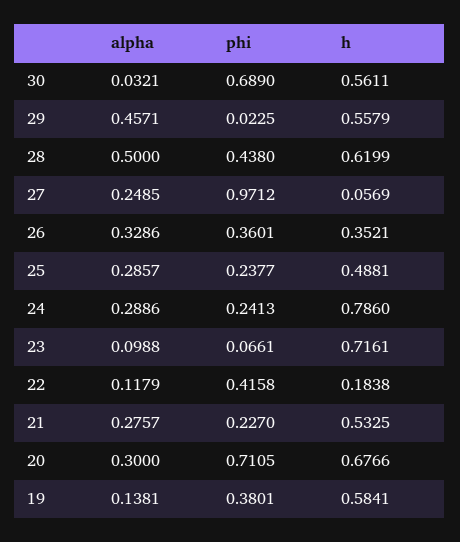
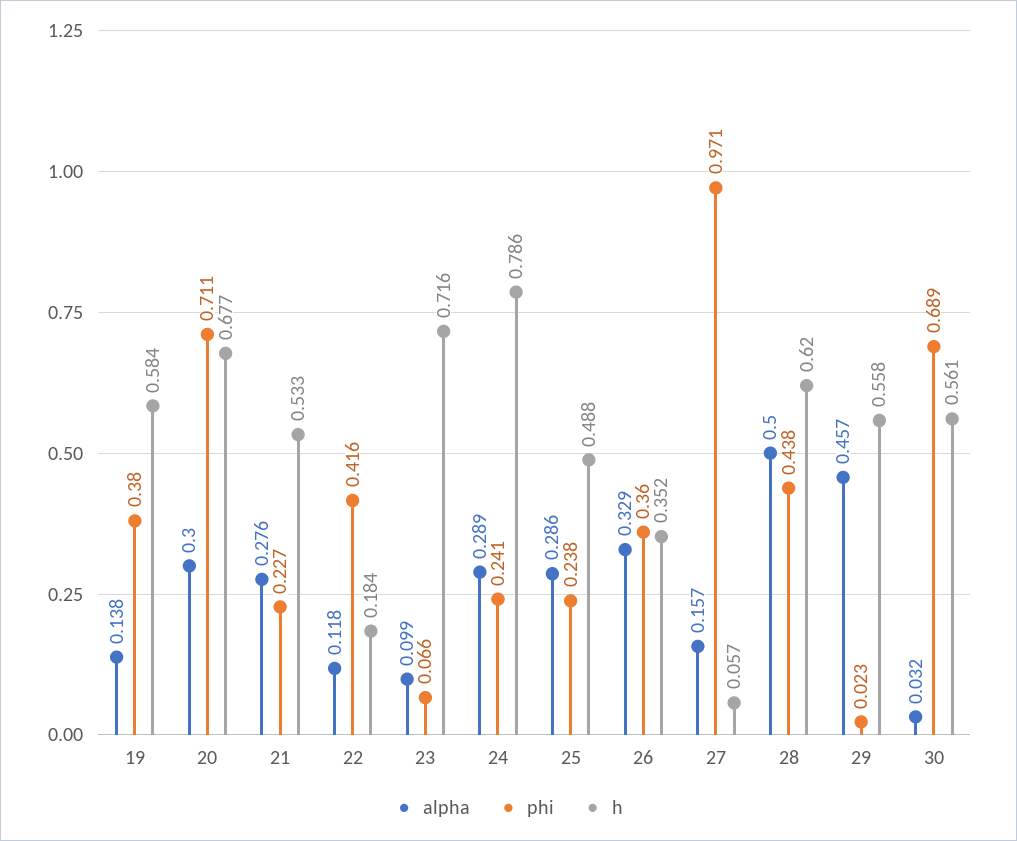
alpha, 27: 0.2485 -> 0.157

